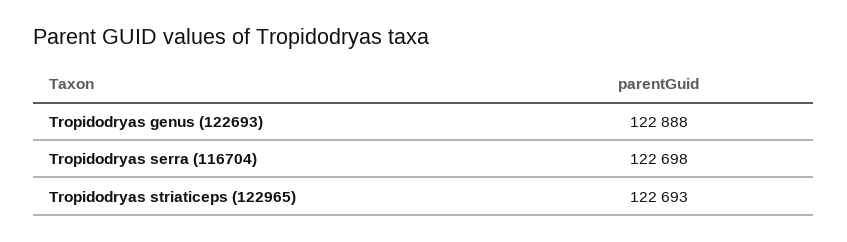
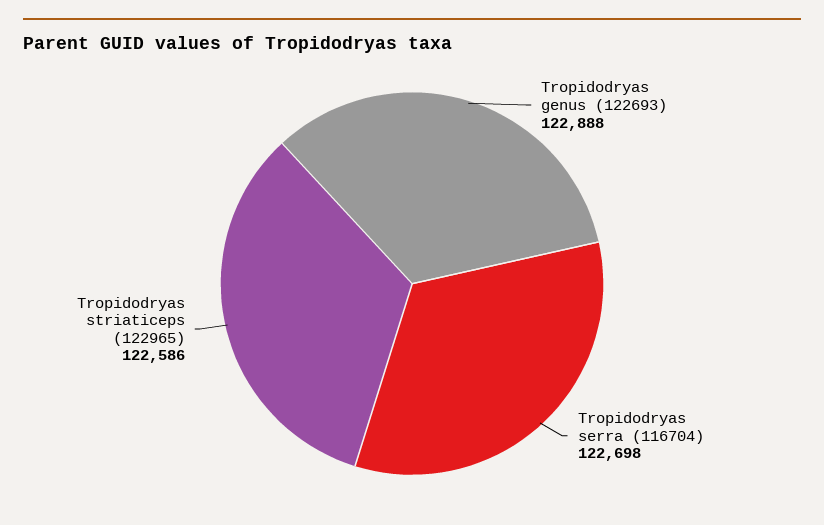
Tropidodryas striaticeps (122965): 122693 -> 122586

